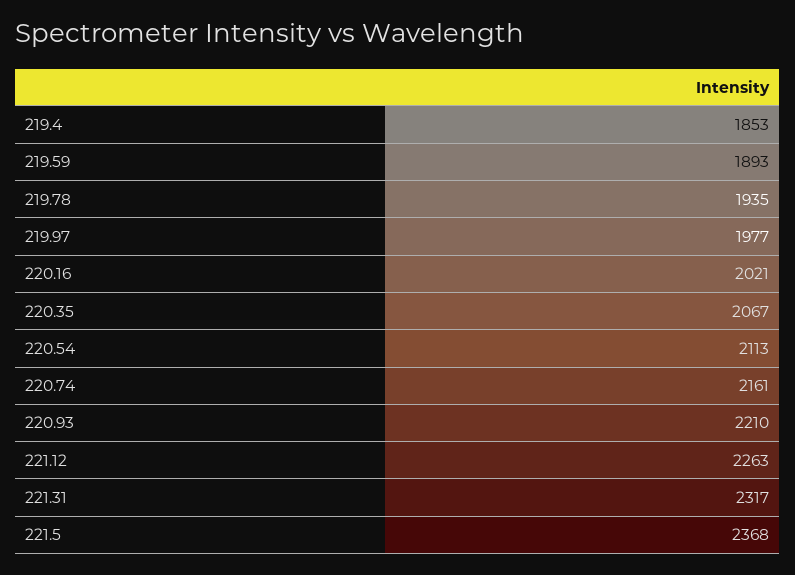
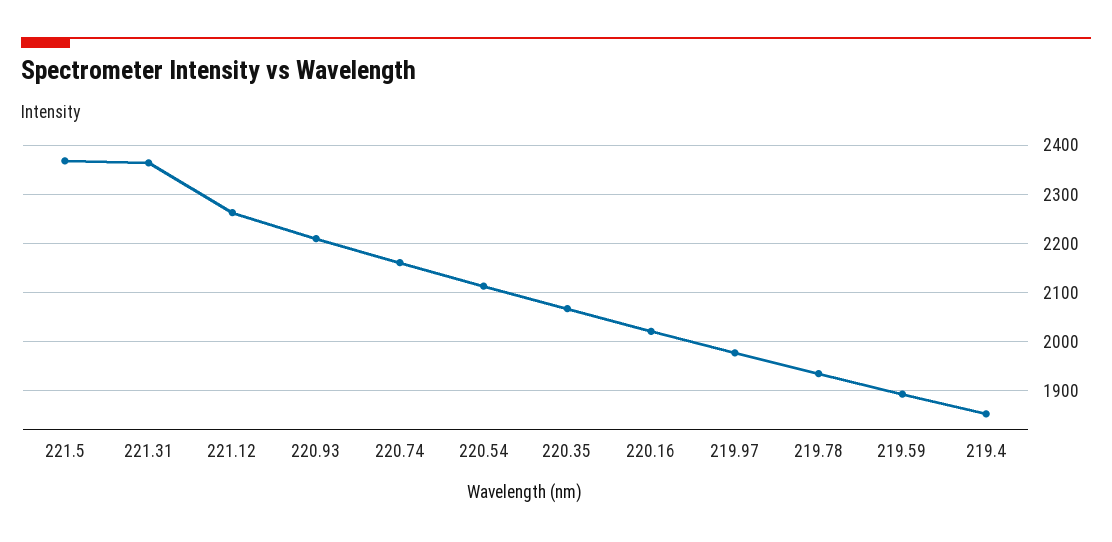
221.31: 2317 -> 2360

